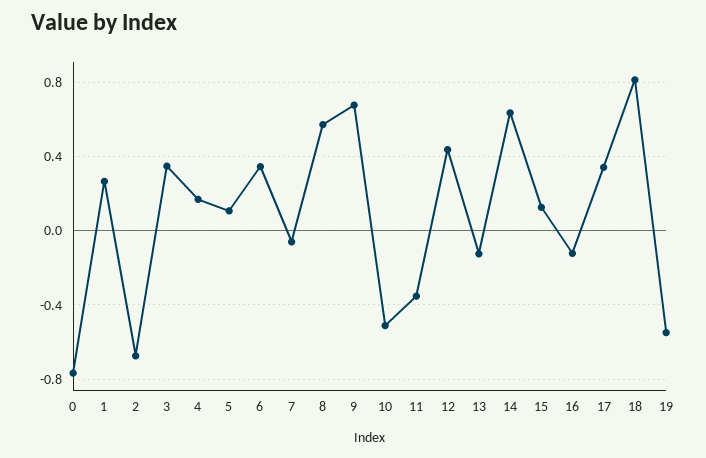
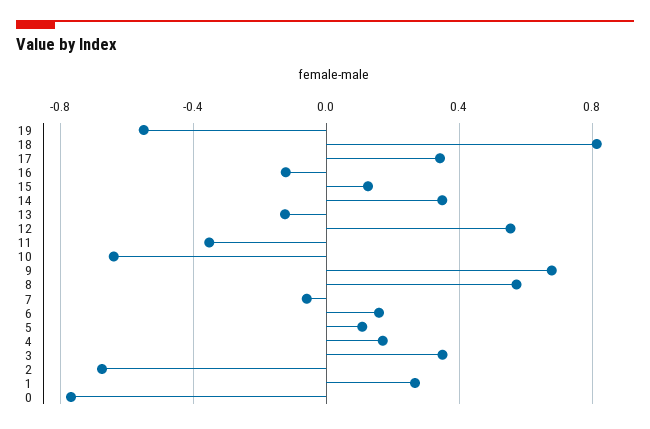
6: 0.35 -> 0.15
10: -0.5 -> -0.65
12: 0.45 -> 0.55
14: 0.65 -> 0.35

